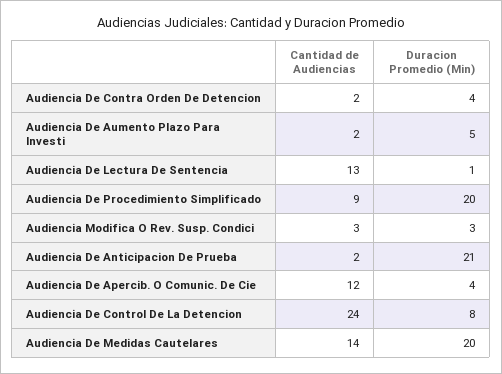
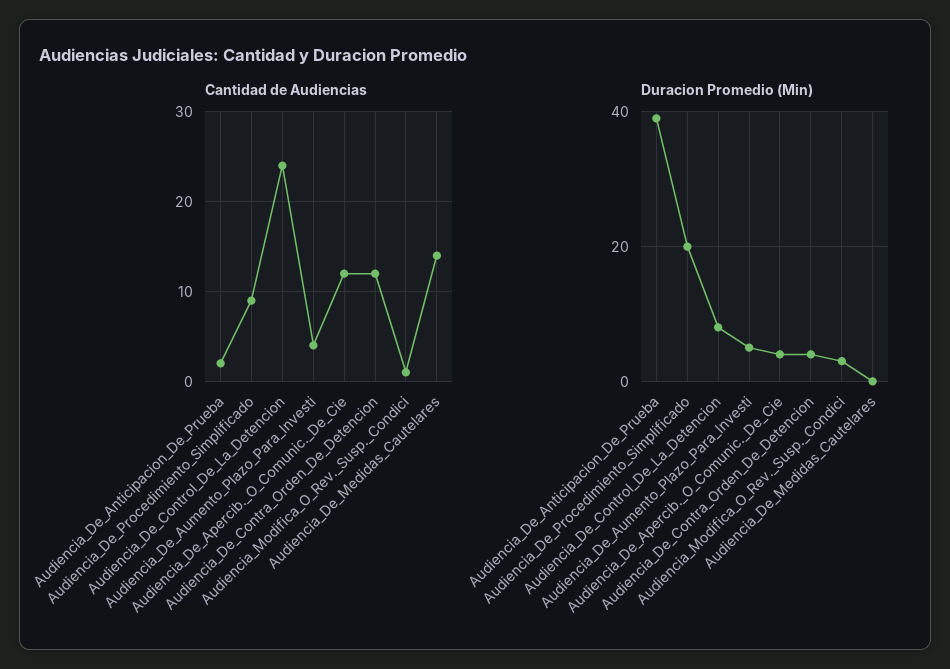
Cantidad de Audiencias, Audiencia De Contra Orden De Detencion: 2 -> 12
Cantidad de Audiencias, Audiencia De Aumento Plazo Para Investi: 2 -> 4
Cantidad de Audiencias, Audiencia De Lectura De Sentencia: 13 -> none
Duracion Promedio (Min), Audiencia De Lectura De Sentencia: 1 -> none
Cantidad de Audiencias, Audiencia Modifica O Rev. Susp. Condici: 3 -> 1
Duracion Promedio (Min), Audiencia De Anticipacion De Prueba: 21 -> 40
Duracion Promedio (Min), Audiencia De Medidas Cautelares: 20 -> 0

